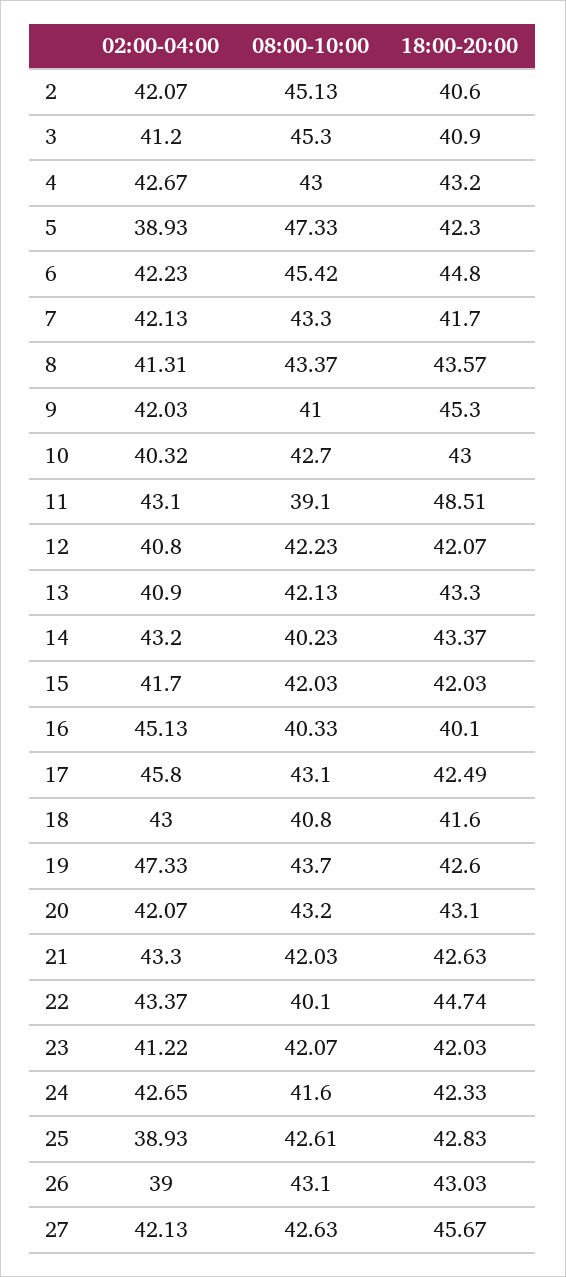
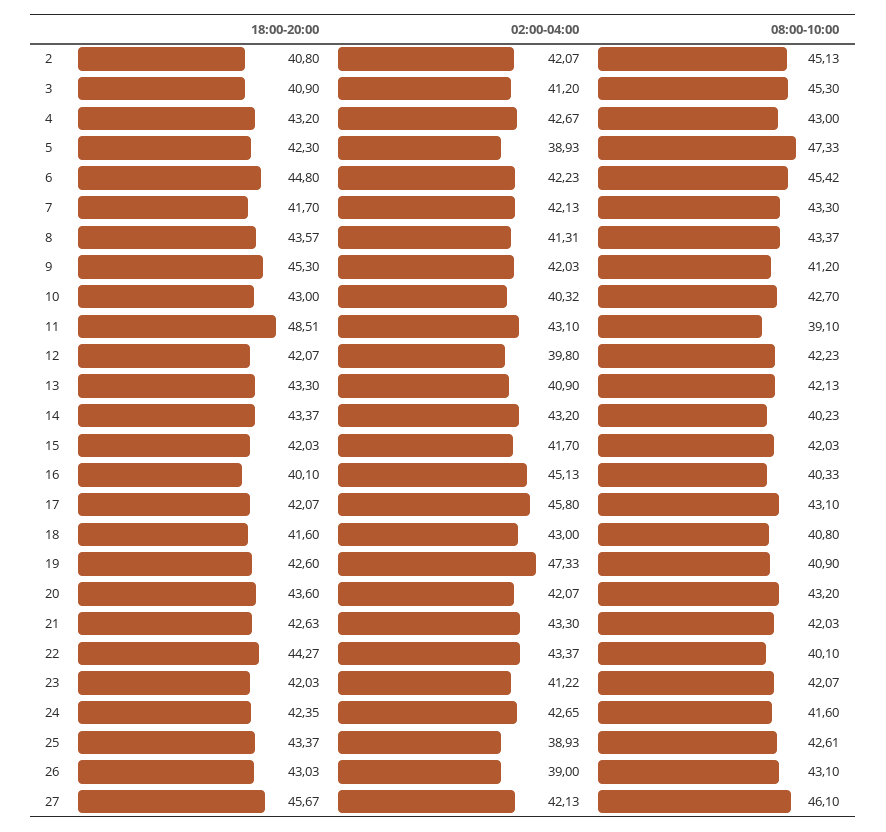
18:00-20:00, 2: 40.6 -> 40.8
08:00-10:00, 9: 41 -> 41.2
02:00-04:00, 12: 40.8 -> 39.8
18:00-20:00, 17: 42.49 -> 42.07
08:00-10:00, 19: 43.7 -> 40.9
18:00-20:00, 20: 43.1 -> 43.6
18:00-20:00, 22: 44.74 -> 44.27
18:00-20:00, 24: 42.33 -> 42.35
18:00-20:00, 25: 42.83 -> 43.37
08:00-10:00, 27: 42.63 -> 46.1

